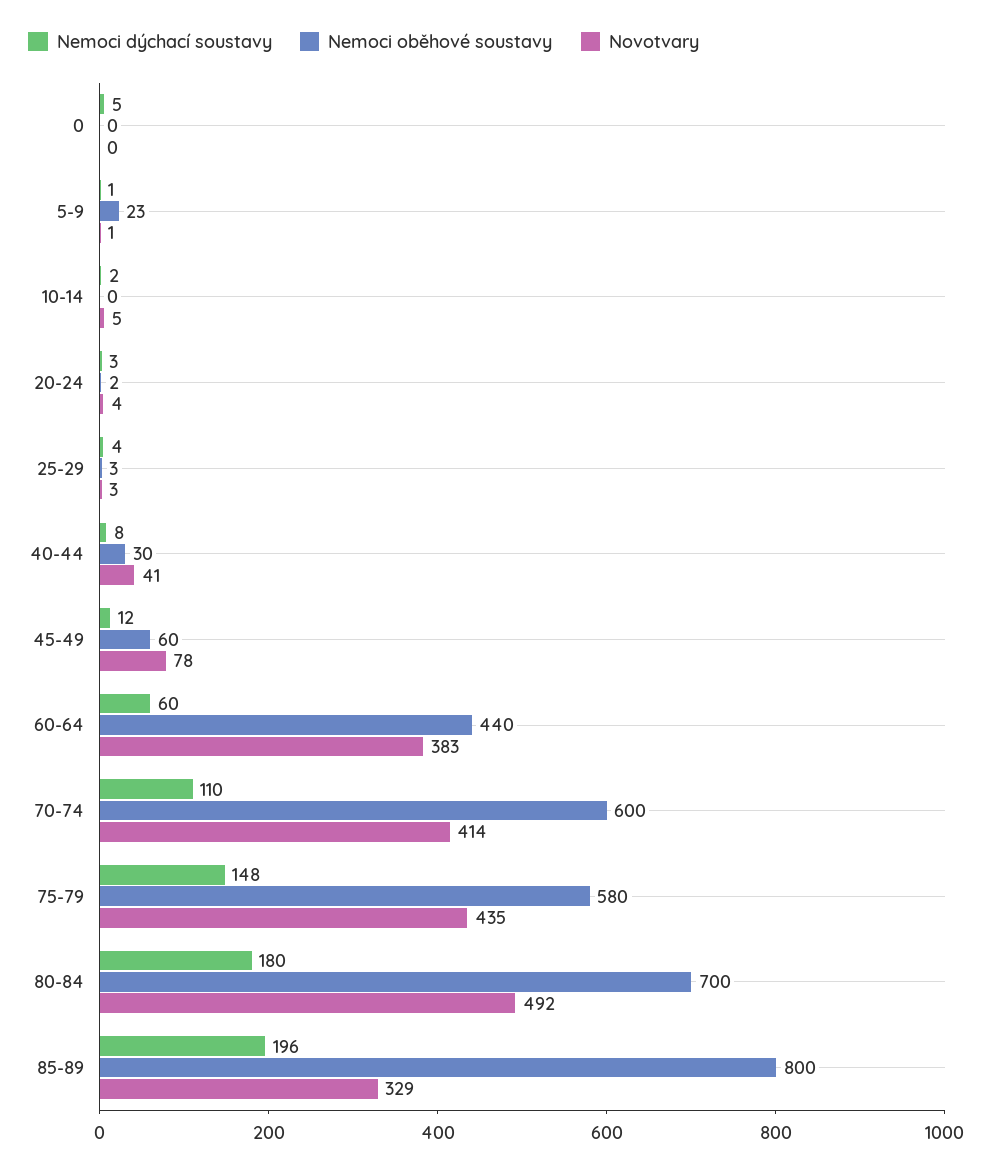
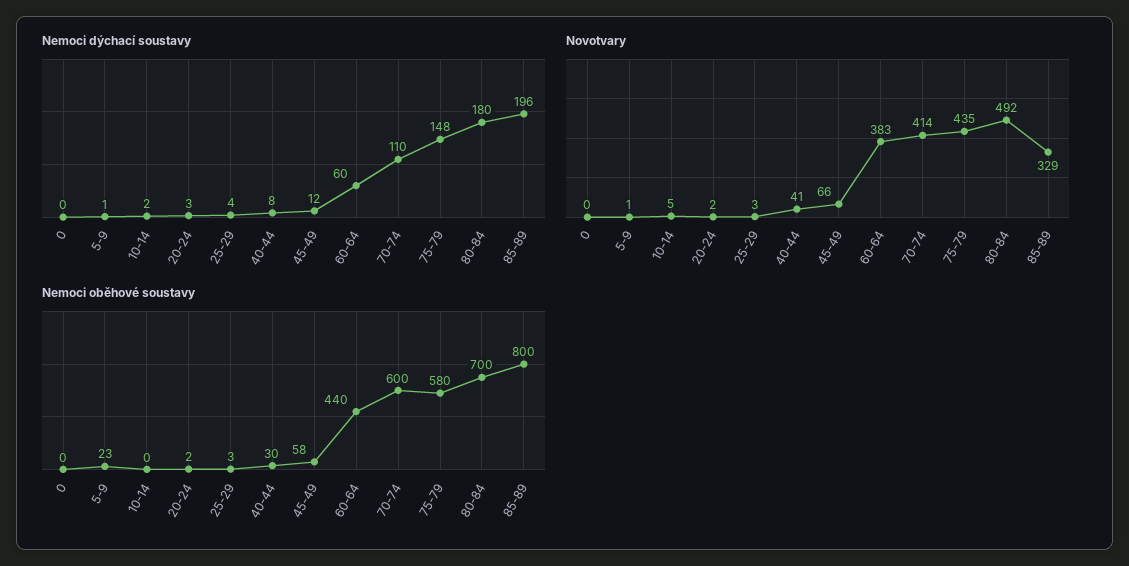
Nemoci dýchací soustavy, 0: 5 -> 0
Novotvary, 20-24: 4 -> 2
Nemoci oběhové soustavy, 45-49: 60 -> 58
Novotvary, 45-49: 78 -> 66

